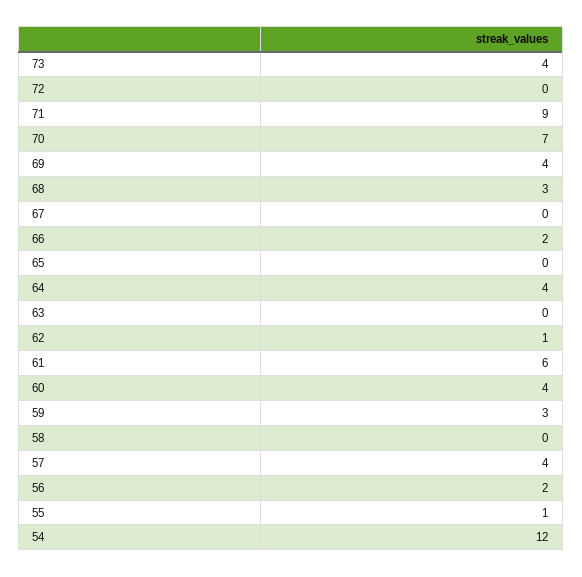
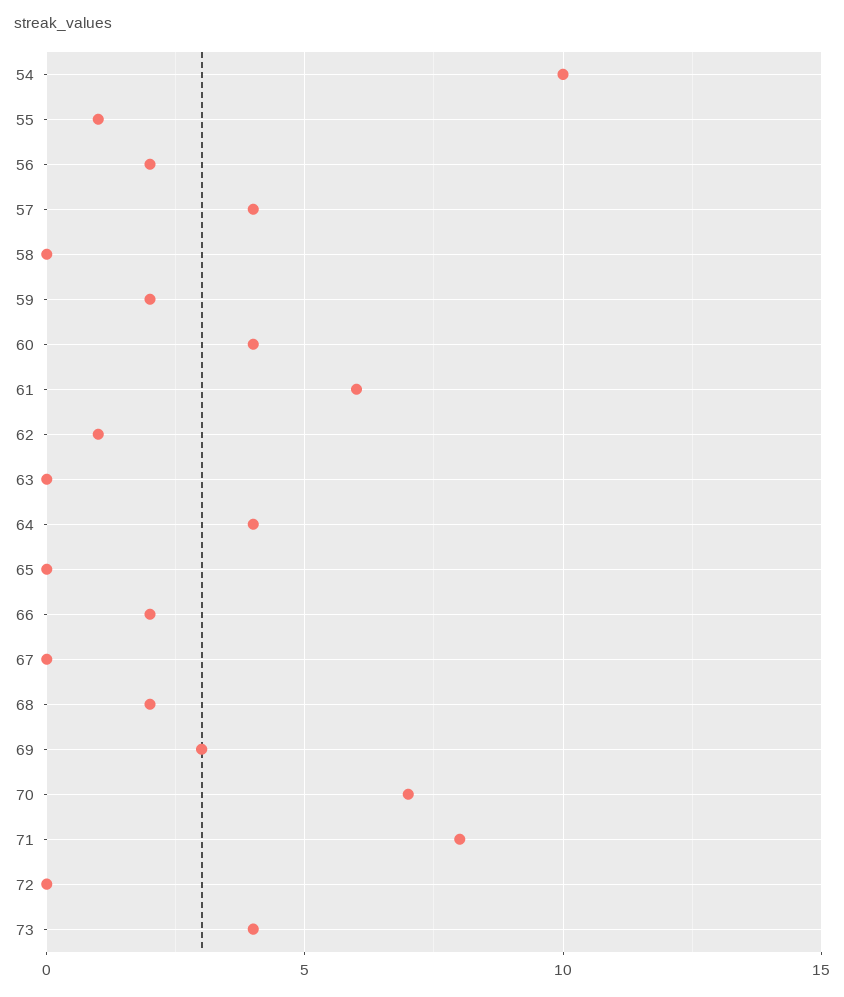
71: 9 -> 8
69: 4 -> 3
68: 3 -> 2
59: 3 -> 2
54: 12 -> 10

